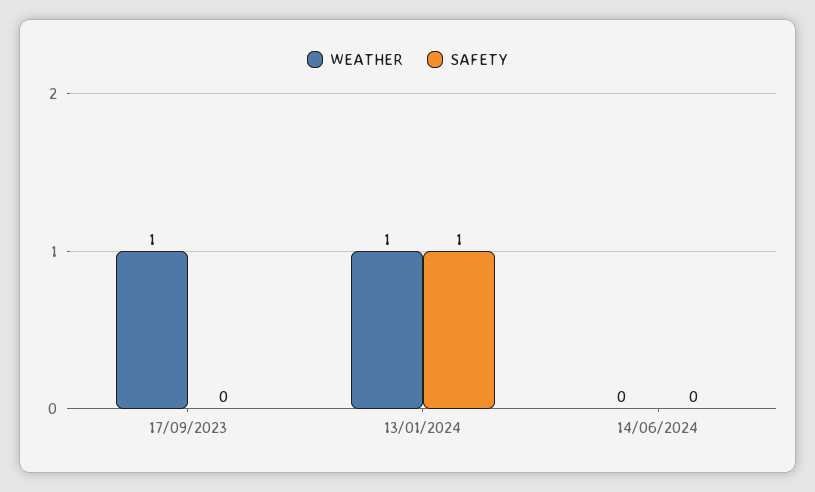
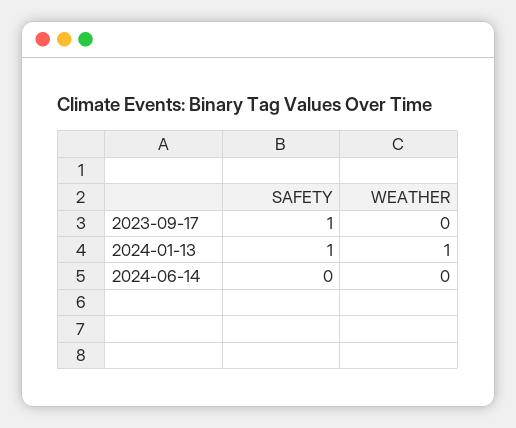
WEATHER, 17/09/2023: 1 -> 0
SAFETY, 17/09/2023: 0 -> 1

